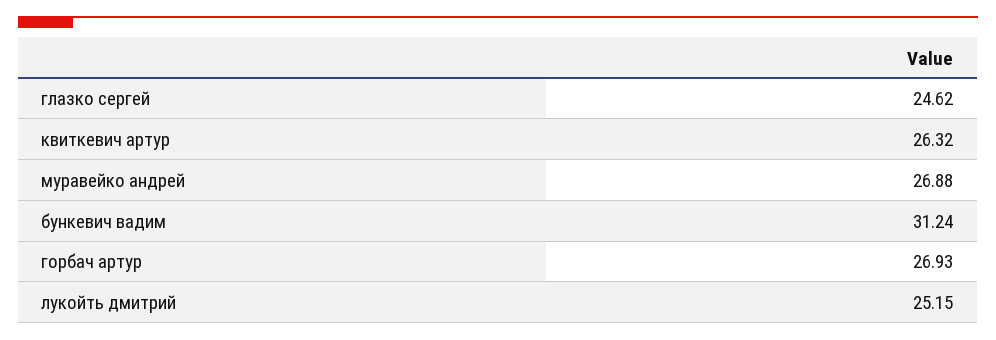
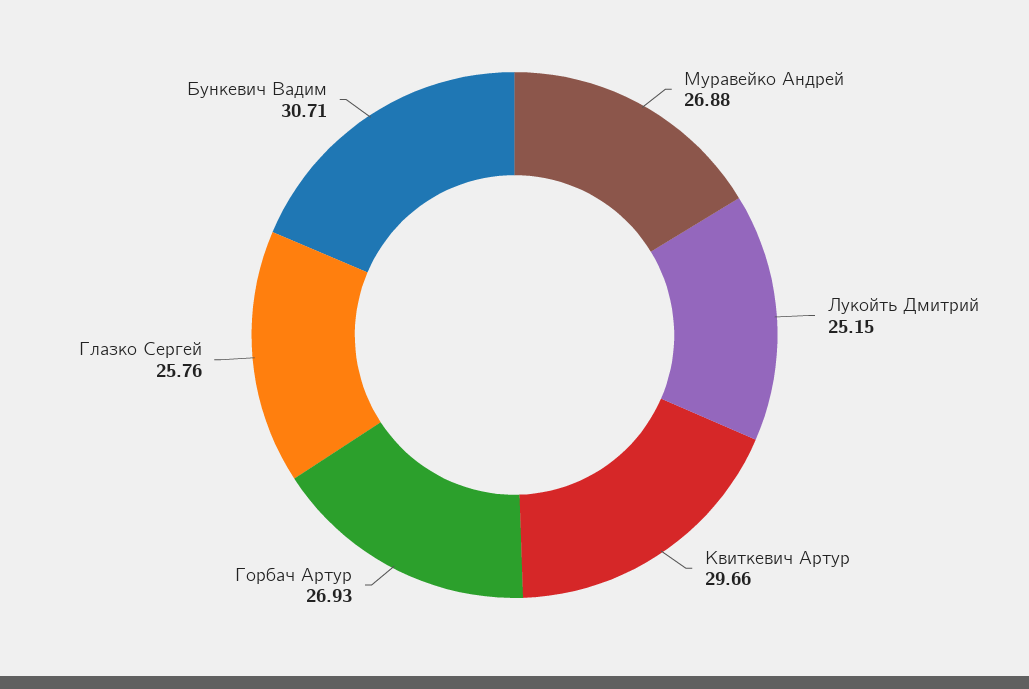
глазко сергей: 24.62 -> 25.76
квиткевич артур: 26.32 -> 29.66
бункевич вадим: 31.24 -> 30.71

